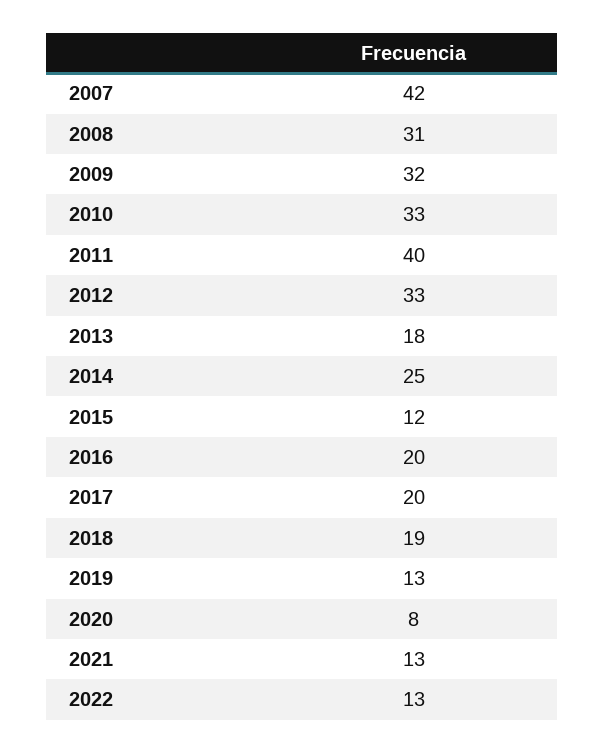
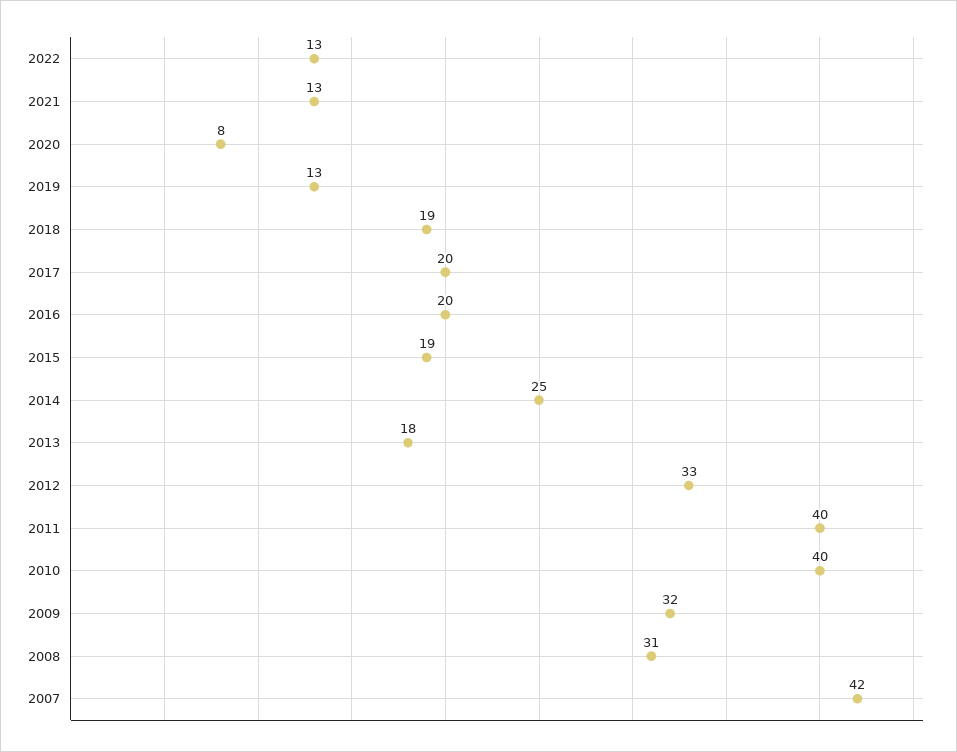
2010: 33 -> 40
2015: 12 -> 19

